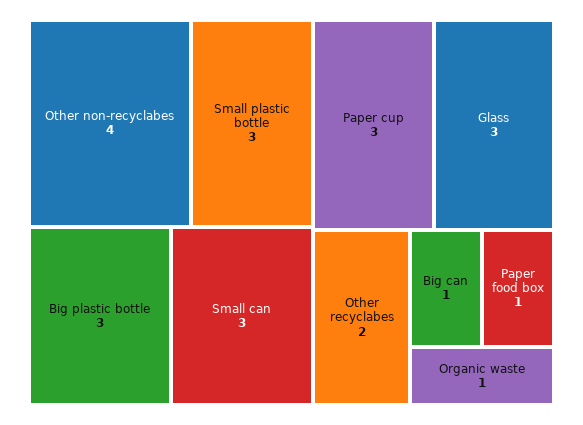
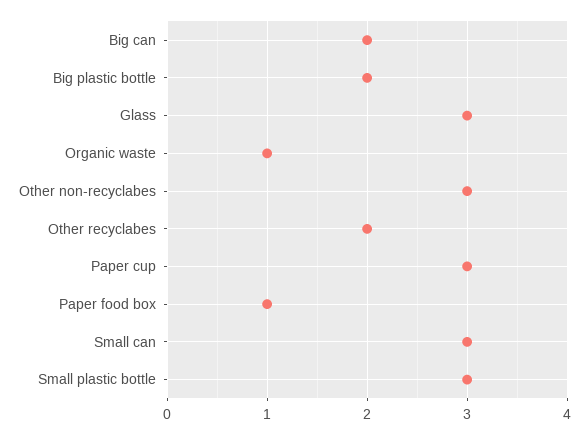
Other non-recyclabes: 4 -> 3
Big plastic bottle: 3 -> 2
Big can: 1 -> 2

